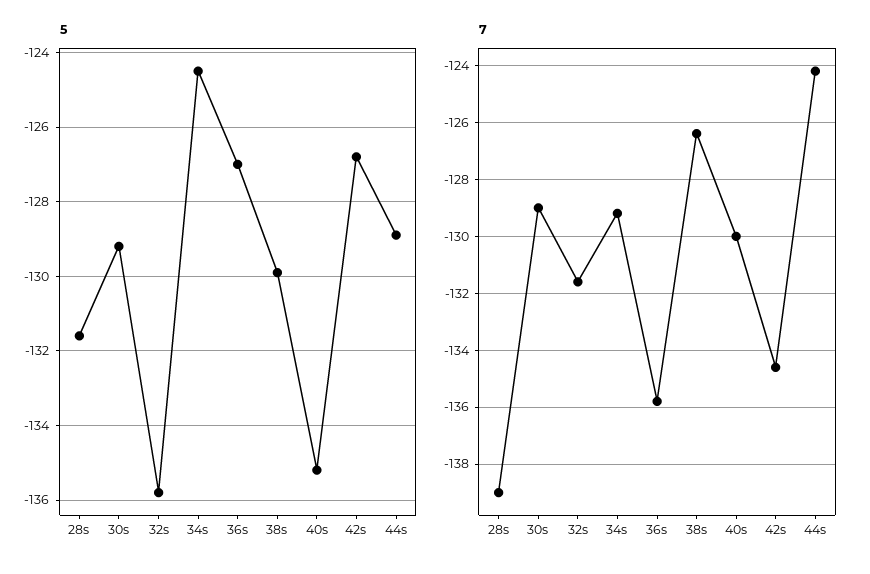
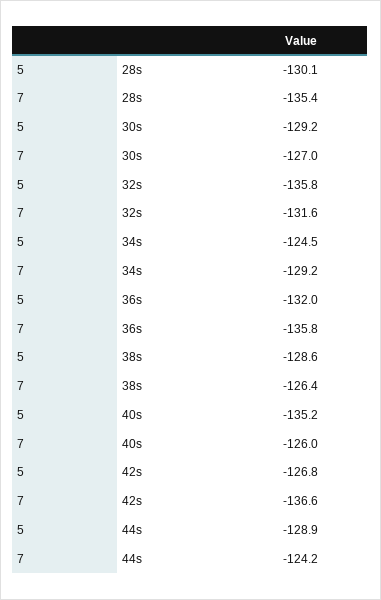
5, 28s: -131.5 -> -130.1
5, 36s: -127 -> -132
5, 38s: -130 -> -128.6
7, 28s: -139 -> -135.4
7, 30s: -129 -> -127
7, 40s: -130 -> -126
7, 42s: -134.5 -> -136.6

